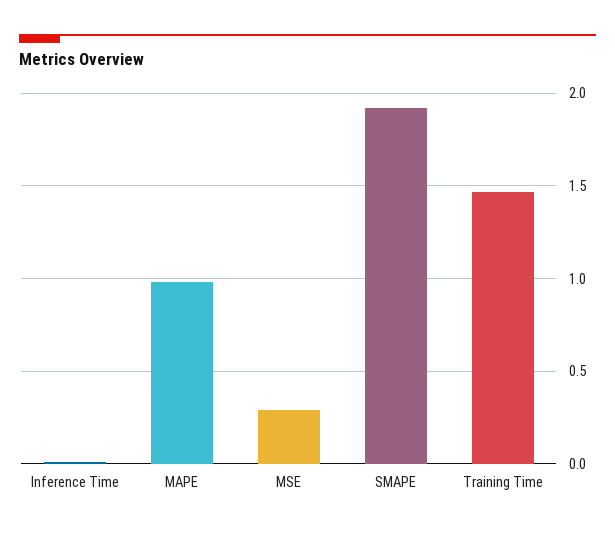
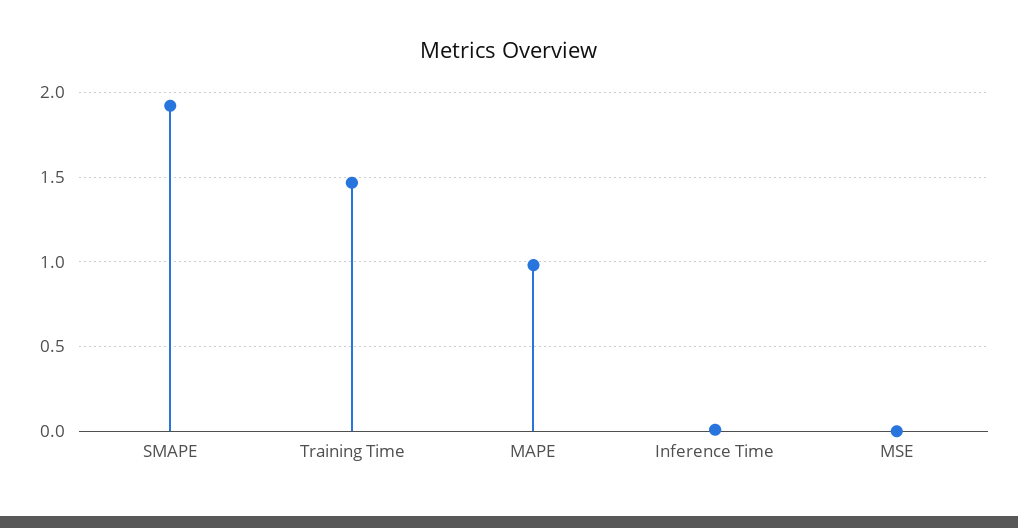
MSE: 0.3 -> 0

